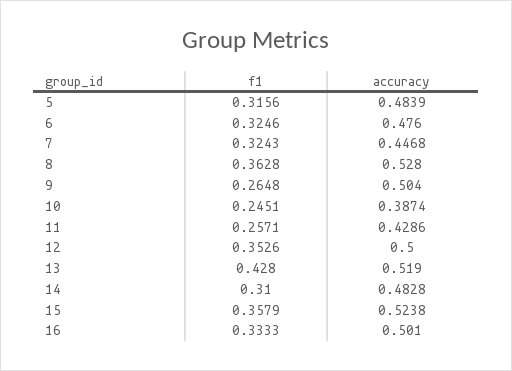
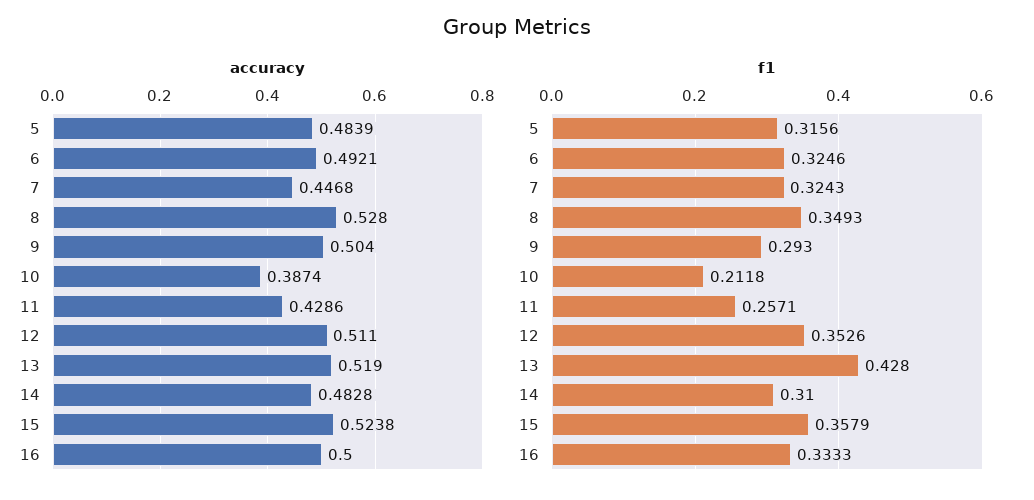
accuracy, 6: 0.476 -> 0.4921
f1, 8: 0.3628 -> 0.3493
f1, 9: 0.2648 -> 0.293
f1, 10: 0.2451 -> 0.2118
accuracy, 12: 0.5 -> 0.511
accuracy, 16: 0.501 -> 0.5

